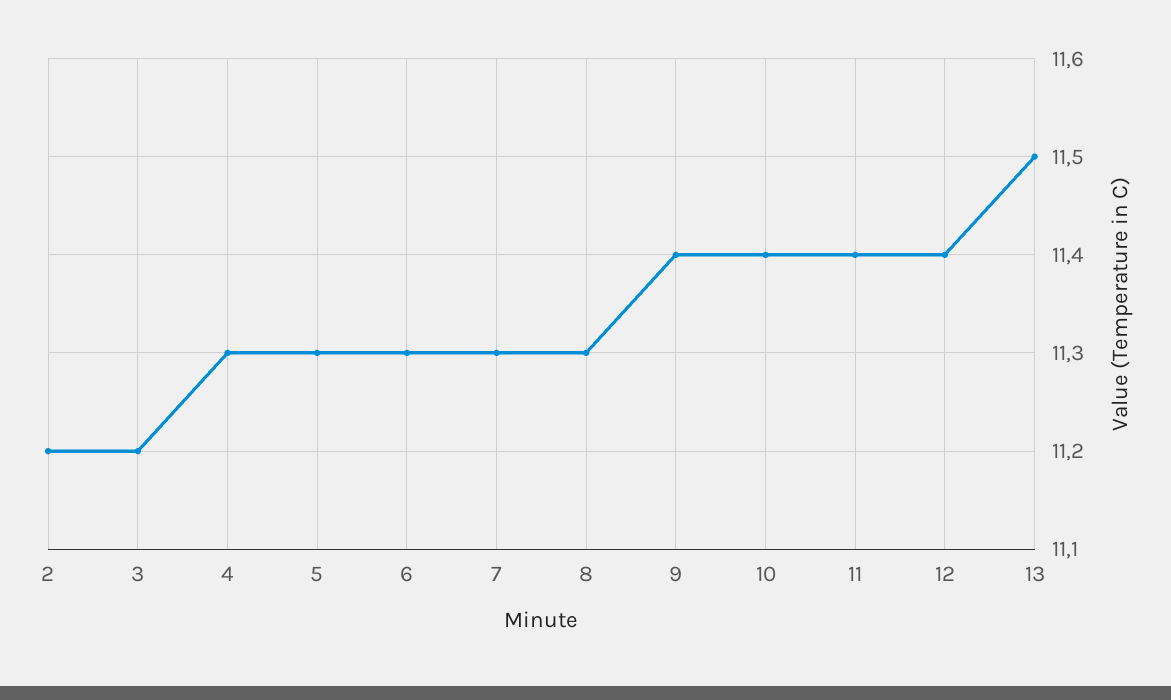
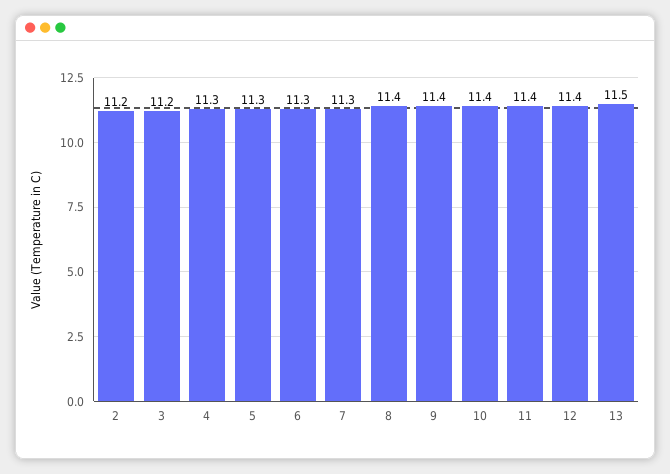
8: 11.3 -> 11.4

